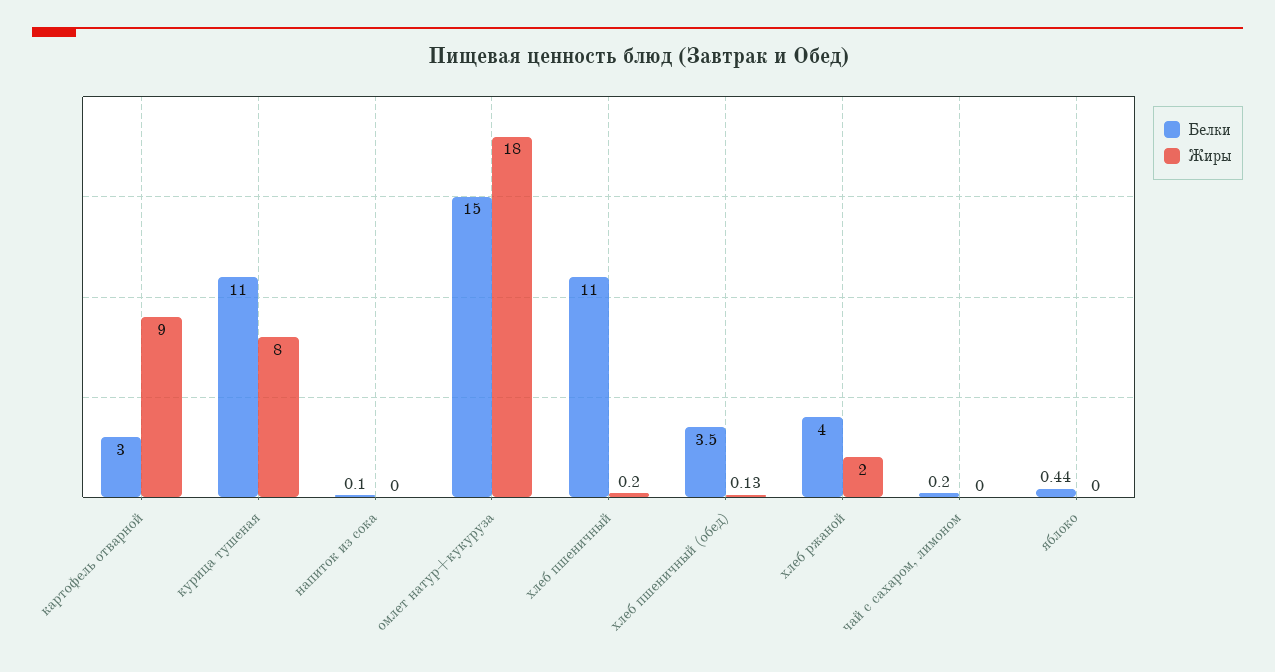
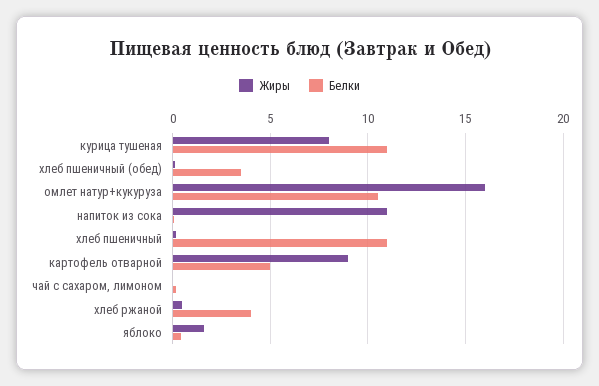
Белки, картофель отварной: 3 -> 5
Жиры, напиток из сока: 0 -> 11
Белки, омлет натур+кукуруза: 15 -> 10.5
Жиры, омлет натур+кукуруза: 18 -> 16
Жиры, хлеб ржаной: 2 -> 0.5
Жиры, яблоко: 0 -> 1.5

